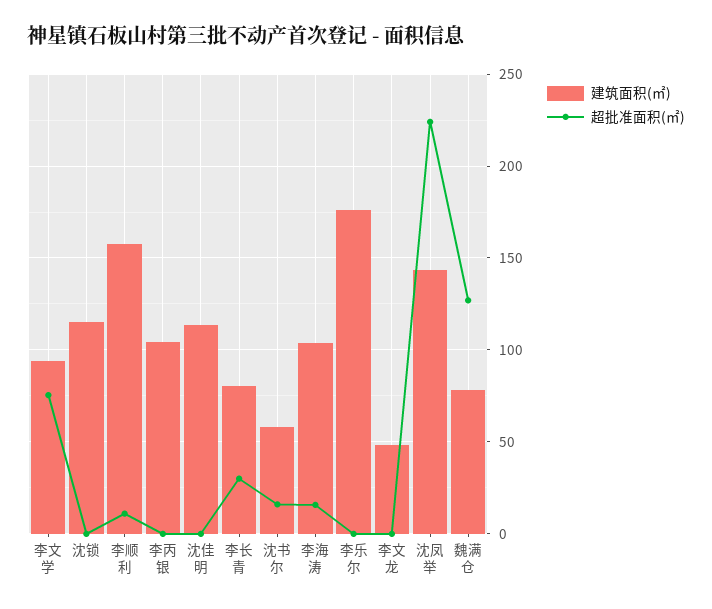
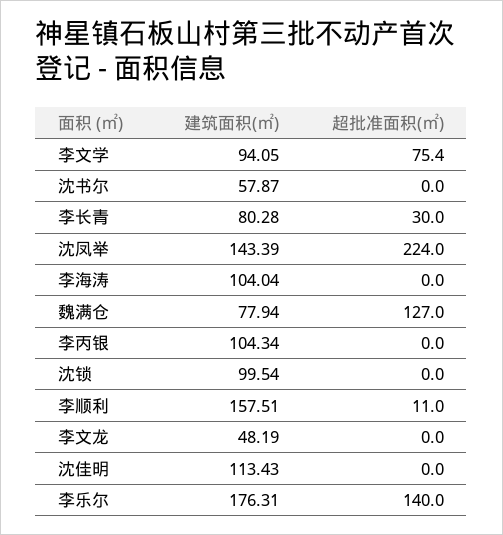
建筑面积(㎡), 沈锁: 115 -> 99.54
超批准面积(㎡), 沈书尔: 15 -> 0
超批准面积(㎡), 李海涛: 15 -> 0
超批准面积(㎡), 李乐尔: 0 -> 140

